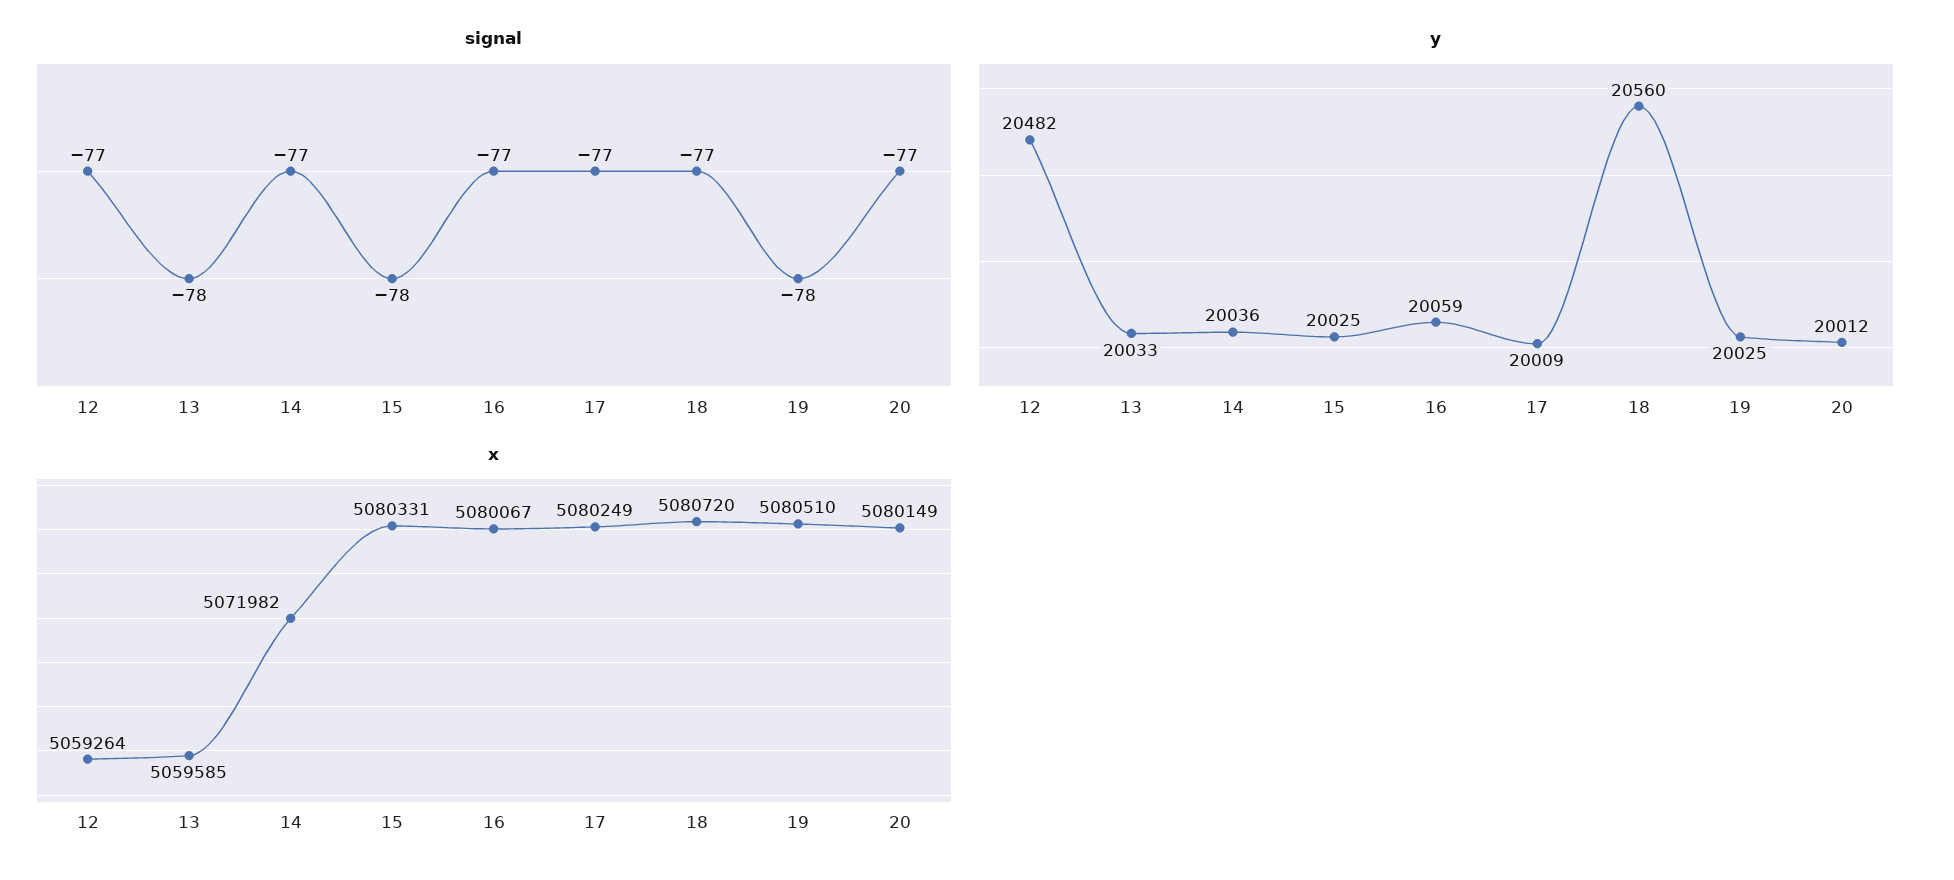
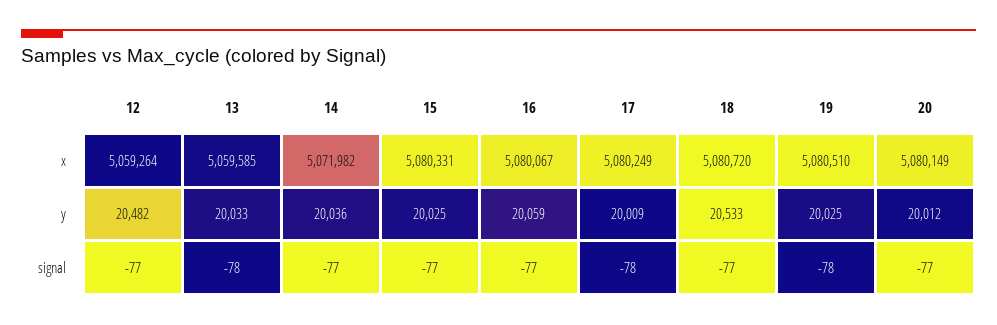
signal, 15: -78 -> -77
signal, 17: -77 -> -78
y, 18: 20560 -> 20533

